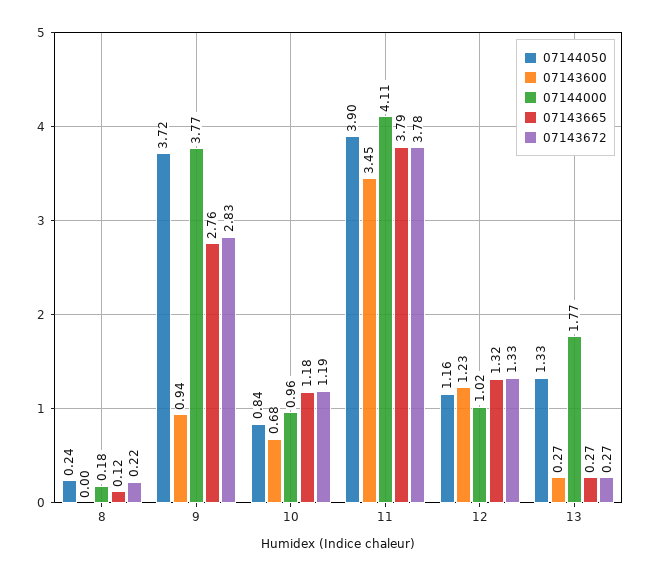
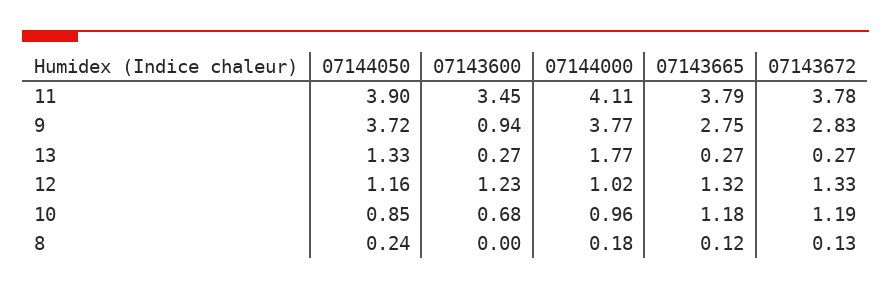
07143672, 8: 0.22 -> 0.13
07143665, 9: 2.76 -> 2.75
07144050, 10: 0.84 -> 0.85

